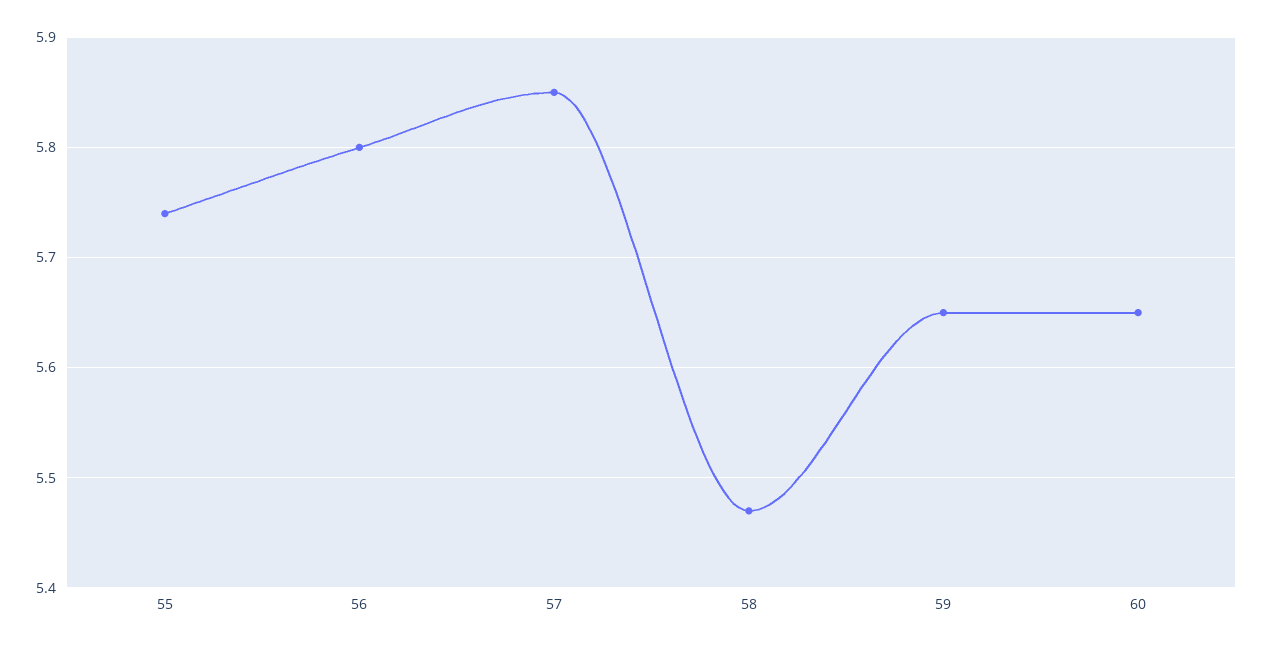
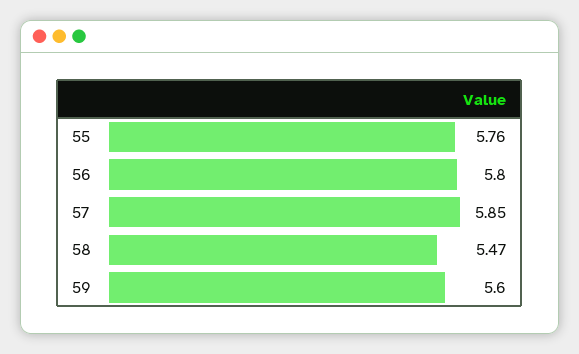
55: 5.74 -> 5.76
59: 5.65 -> 5.6
60: 5.65 -> none

